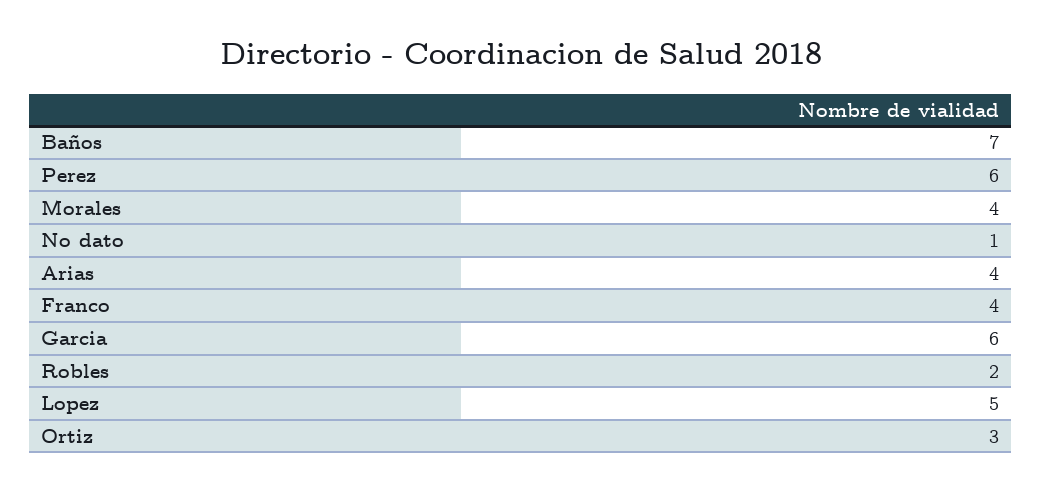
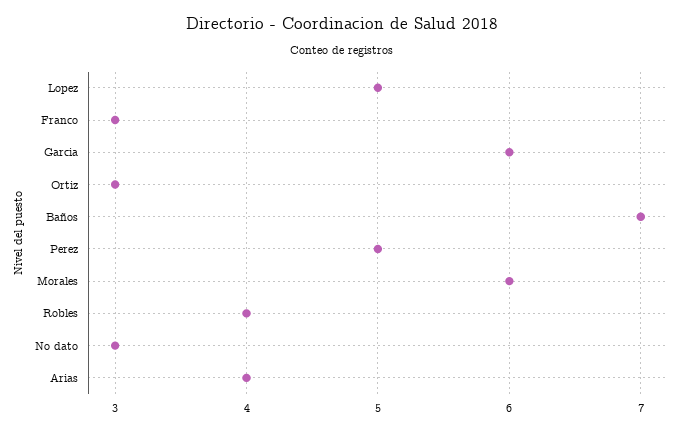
Perez: 6 -> 5
Morales: 4 -> 6
No dato: 1 -> 3
Franco: 4 -> 3
Robles: 2 -> 4

